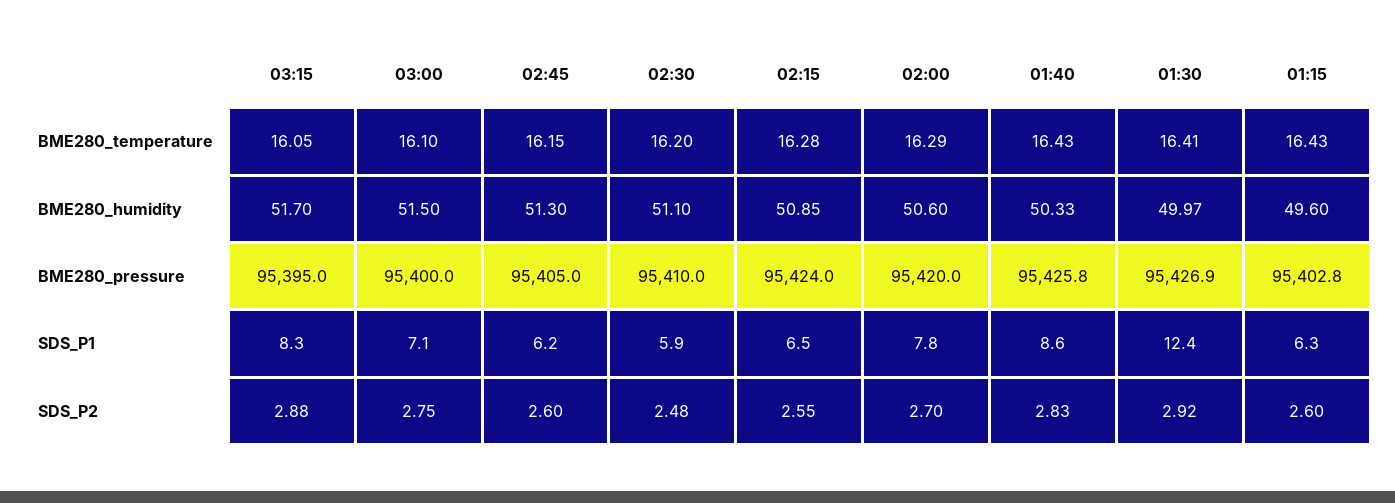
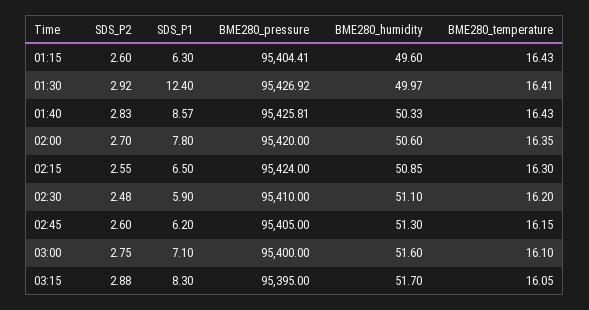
02:15, BME280_temperature: 16.28 -> 16.3
02:00, BME280_temperature: 16.29 -> 16.35
03:00, BME280_humidity: 51.5 -> 51.6
01:15, BME280_pressure: 95402.8 -> 95404.41

